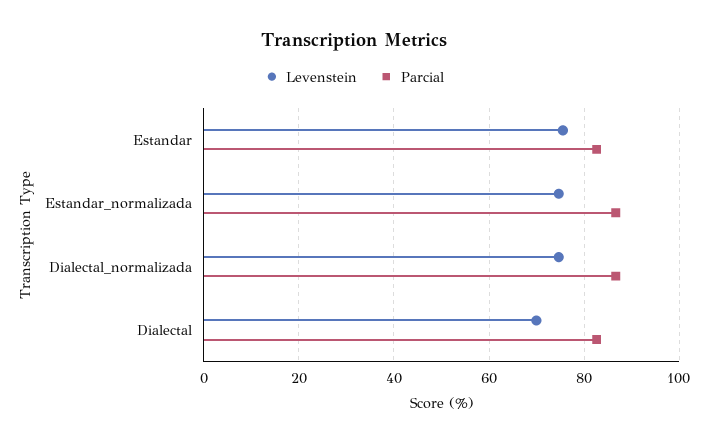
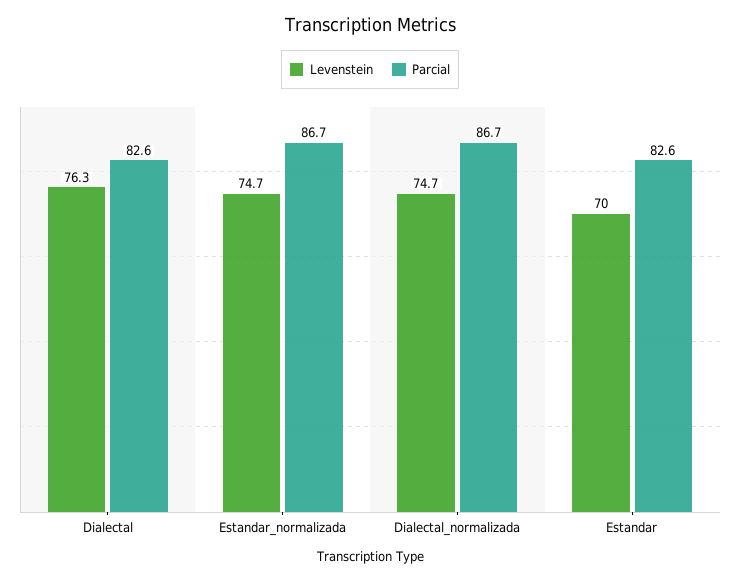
Levenstein, Estandar: 76 -> 70
Levenstein, Dialectal: 70 -> 76.3

